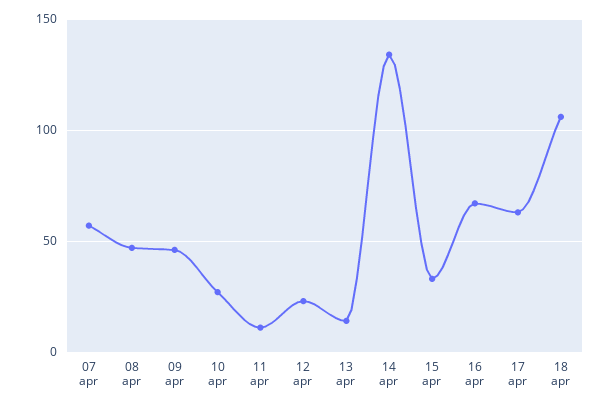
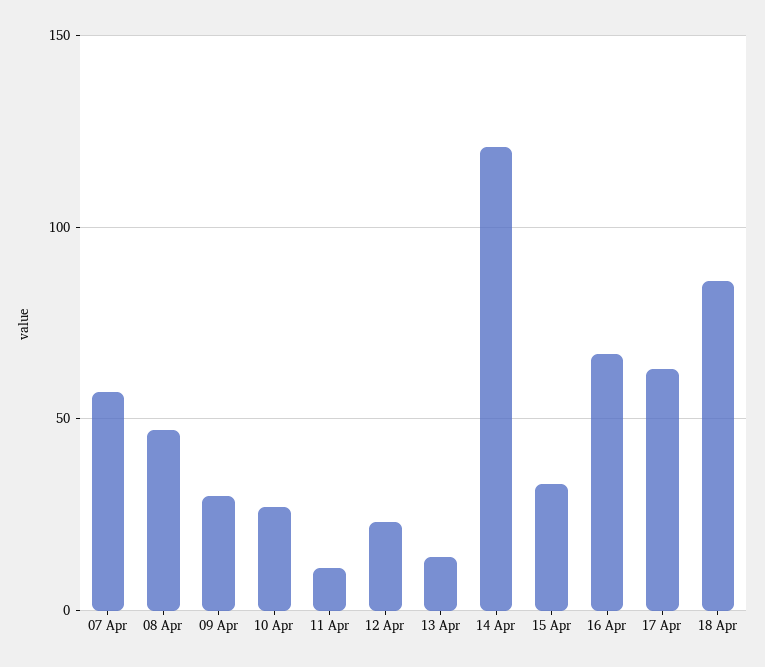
09 apr: 45 -> 30
14 apr: 135 -> 120
18 apr: 105 -> 85

